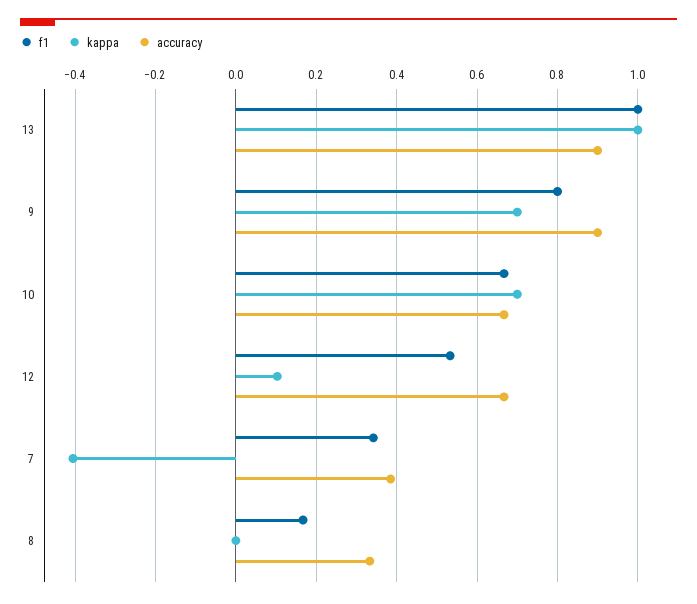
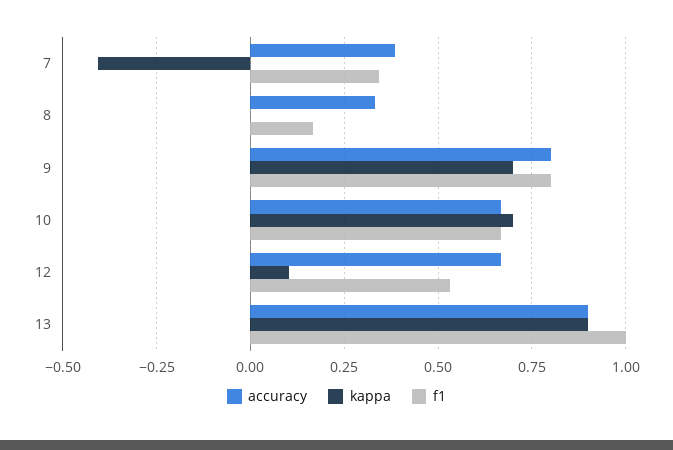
kappa, 13: 1 -> 0.9
accuracy, 9: 0.9 -> 0.8

